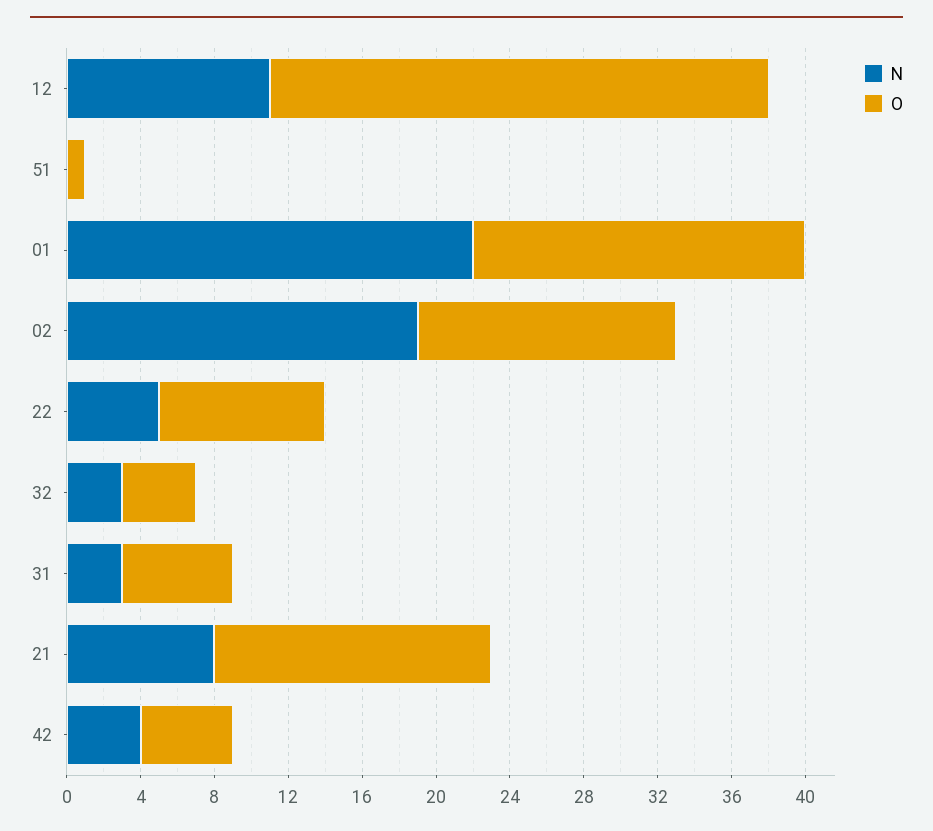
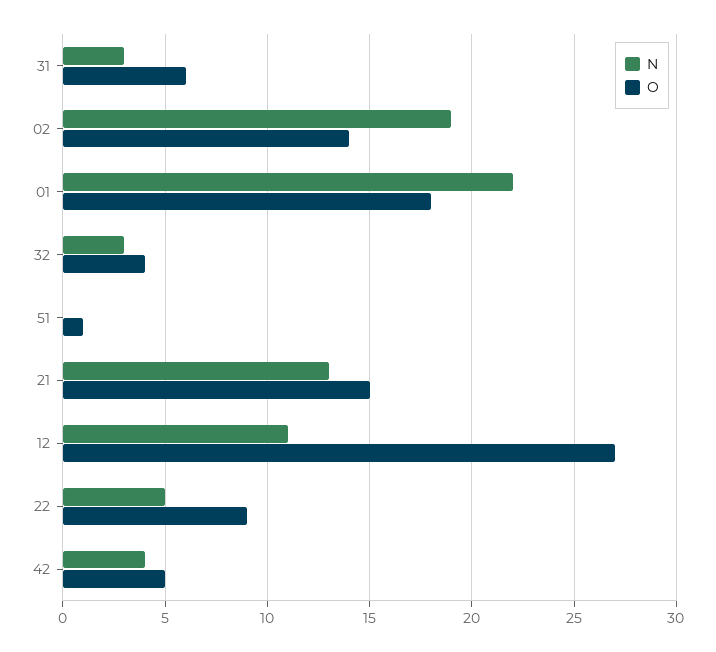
N, 21: 8 -> 13

